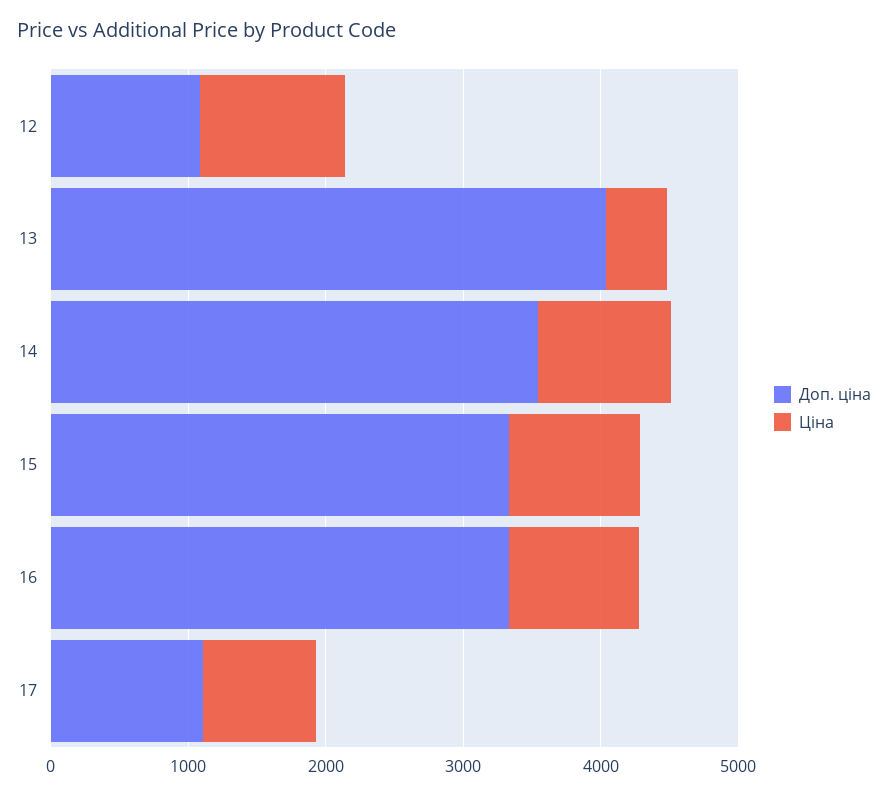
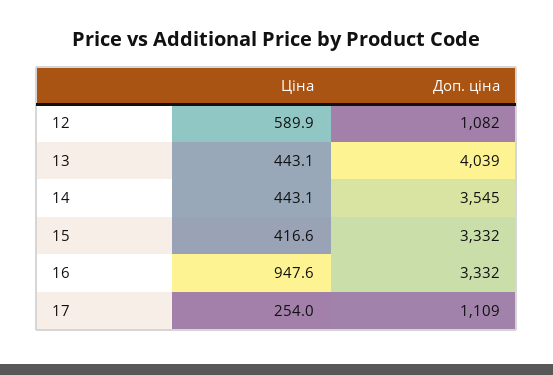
Ціна, 12: 1000 -> 589.9
Ціна, 14: 1000 -> 443.1
Ціна, 15: 1000 -> 416.6
Ціна, 17: 800 -> 254

